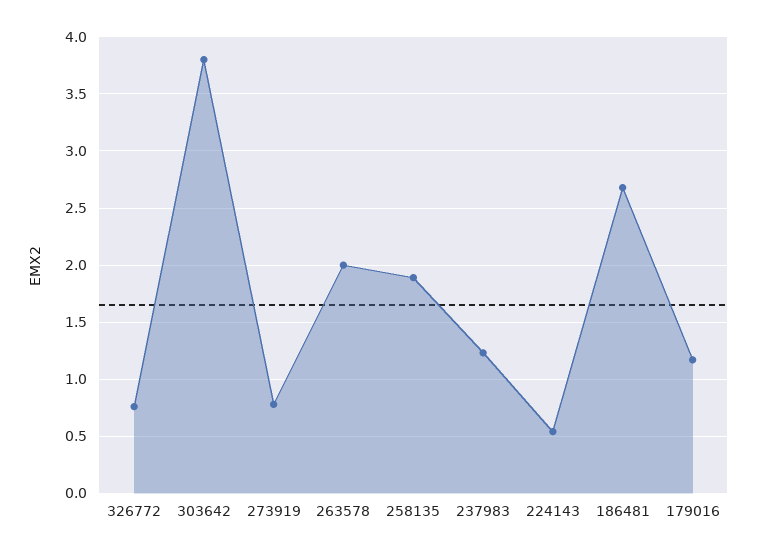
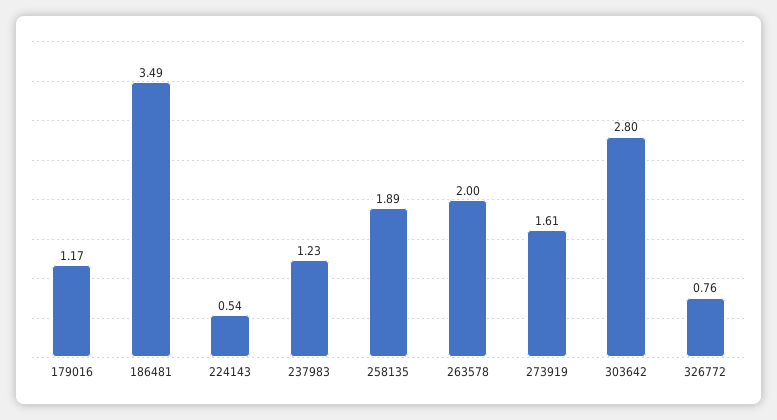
303642: 3.8 -> 2.8
273919: 0.8 -> 1.61
186481: 2.7 -> 3.49

